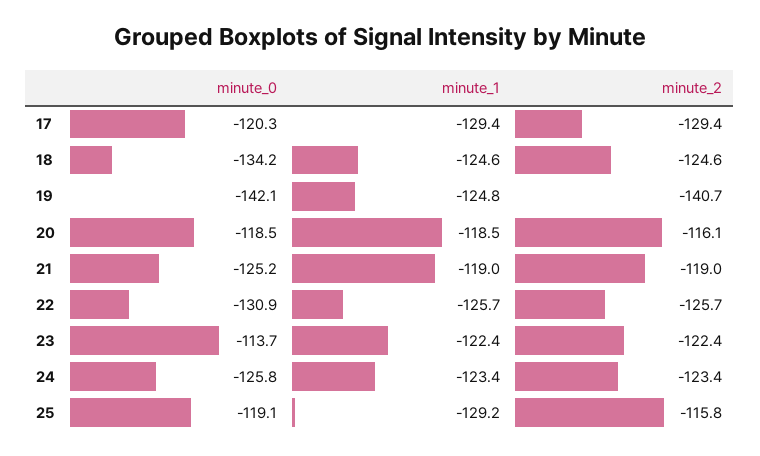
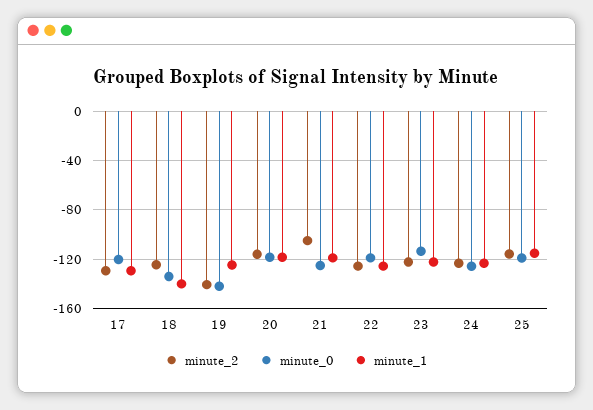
minute_1, 18: -124.6 -> -140
minute_2, 21: -119 -> -105
minute_0, 22: -130.9 -> -120
minute_1, 25: -129.2 -> -115

